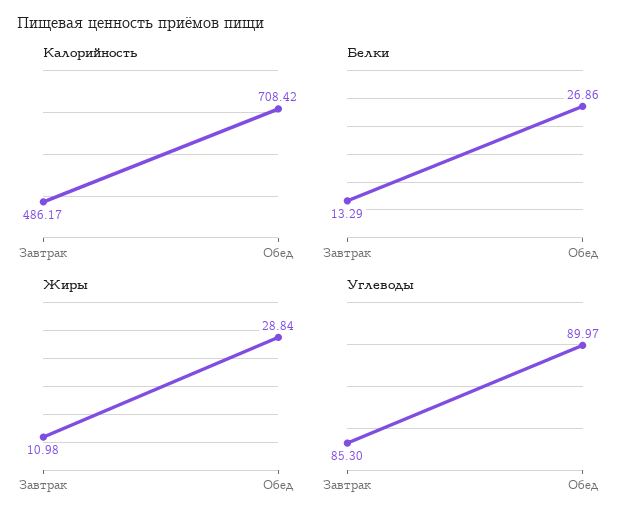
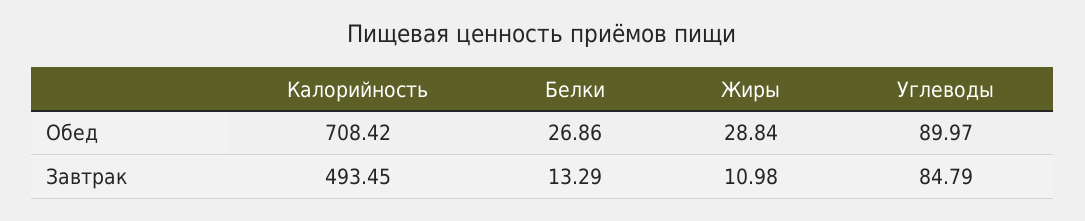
Калорийность, Завтрак: 486.17 -> 493.45
Углеводы, Завтрак: 85.3 -> 84.79

